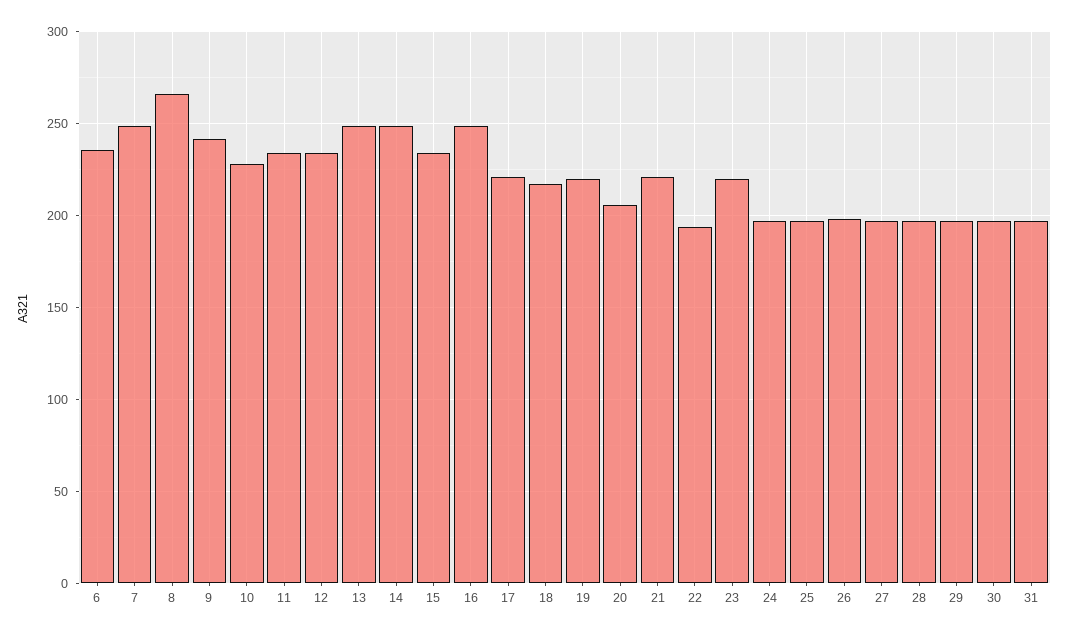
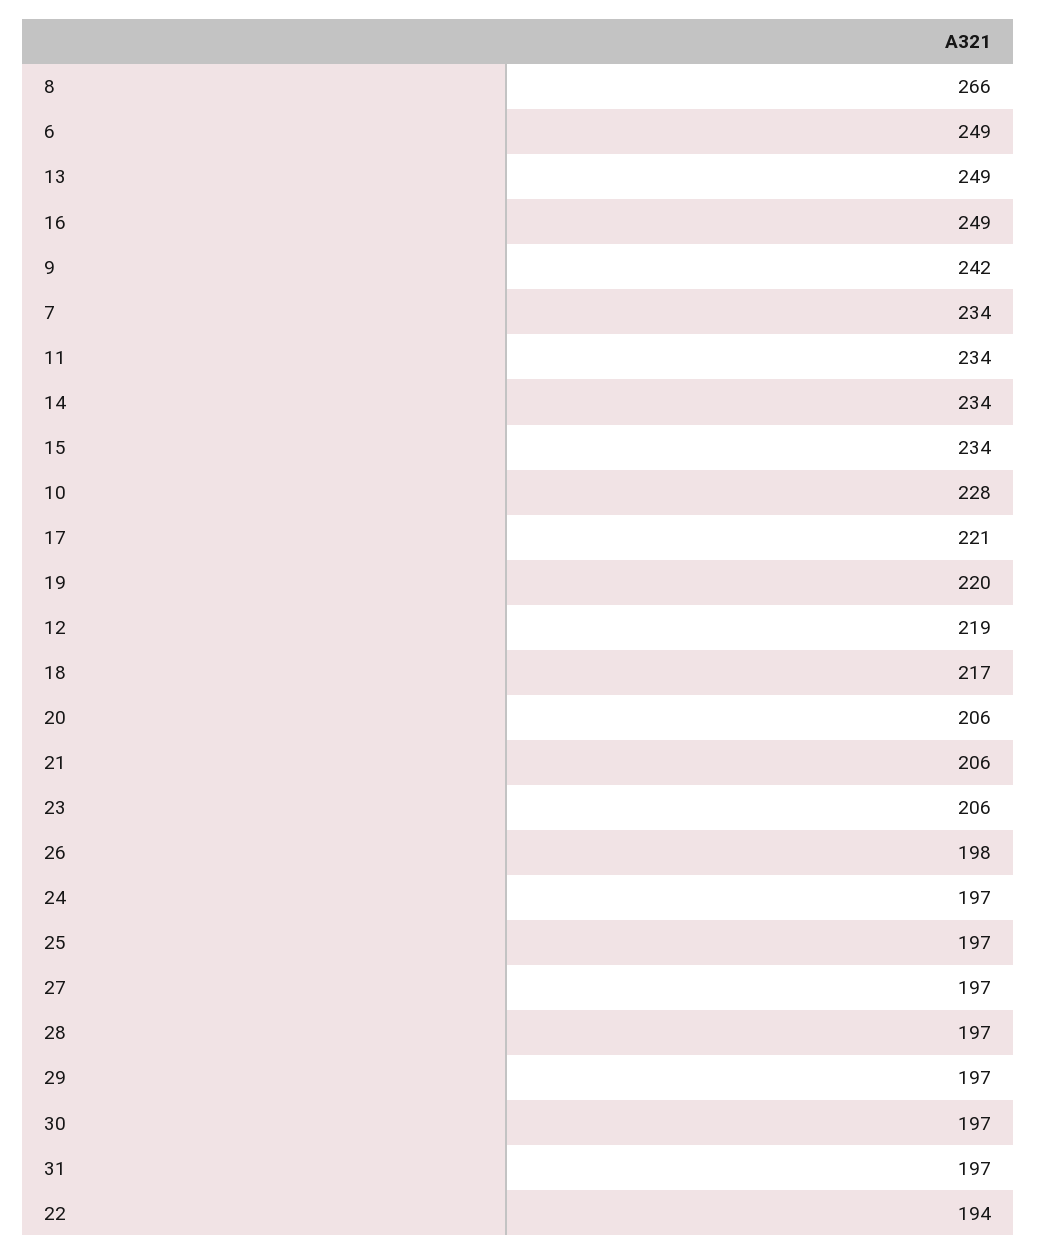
6: 235 -> 249
7: 250 -> 234
12: 235 -> 219
14: 250 -> 234
21: 220 -> 206
23: 220 -> 206

